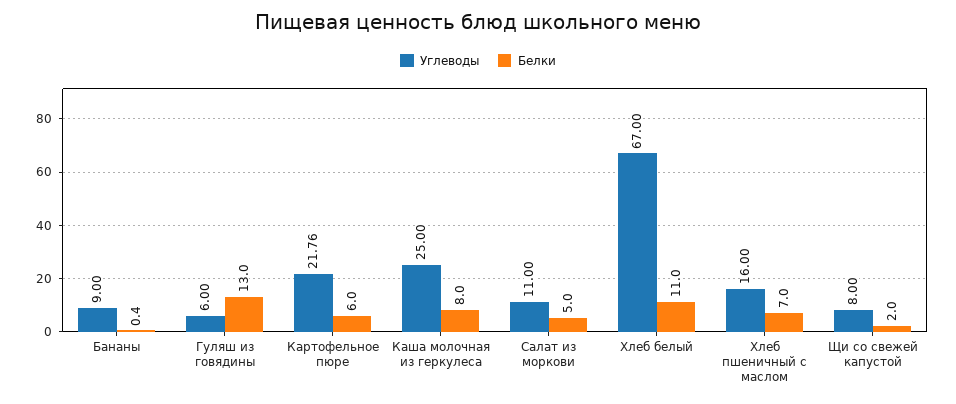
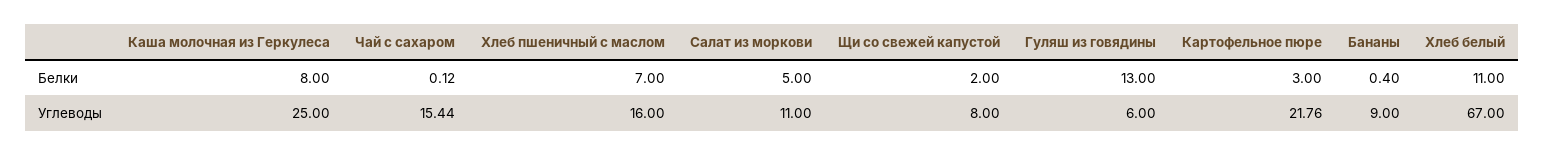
Белки, Картофельное пюре: 6 -> 3
Белки, Чай с сахаром: none -> 0.12
Углеводы, Чай с сахаром: none -> 15.44

